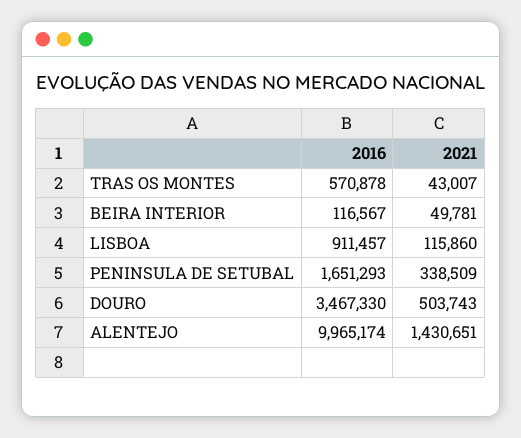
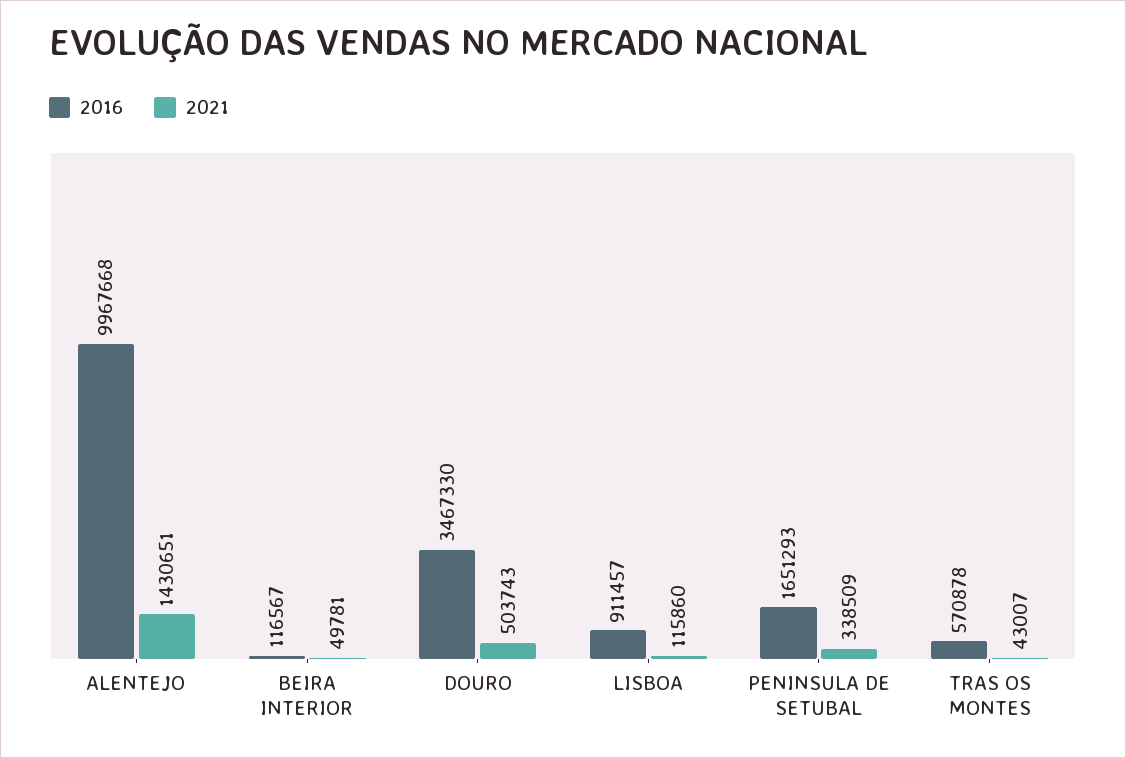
2016, ALENTEJO: 9965174 -> 9967668

